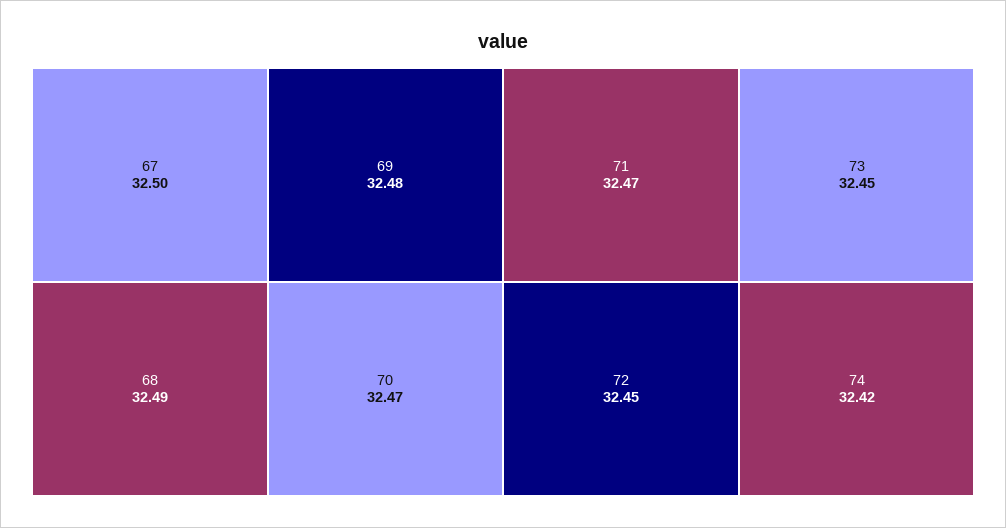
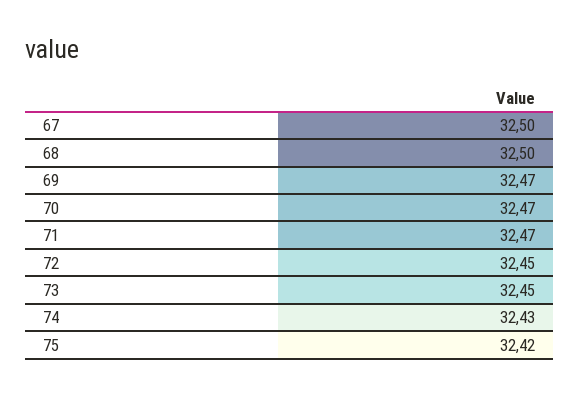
68: 32.49 -> 32.5
69: 32.48 -> 32.47
74: 32.42 -> 32.43
75: none -> 32.42

